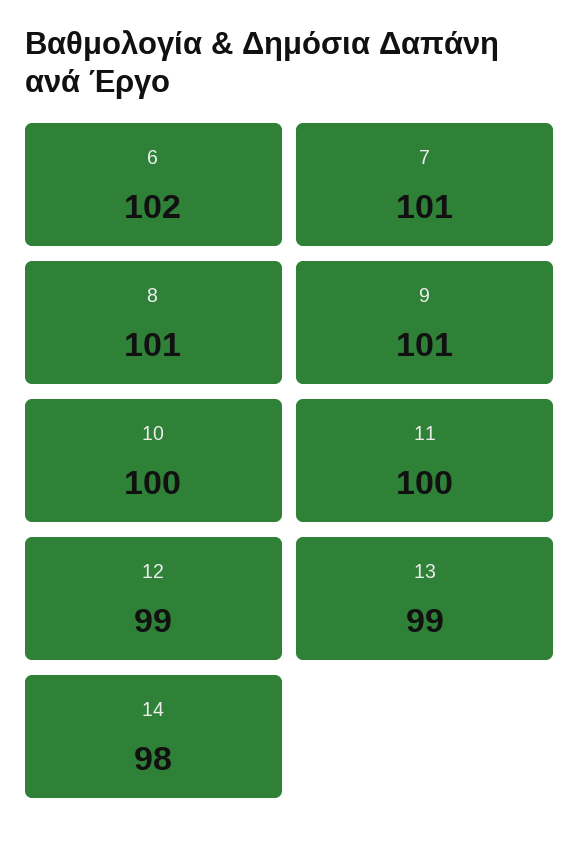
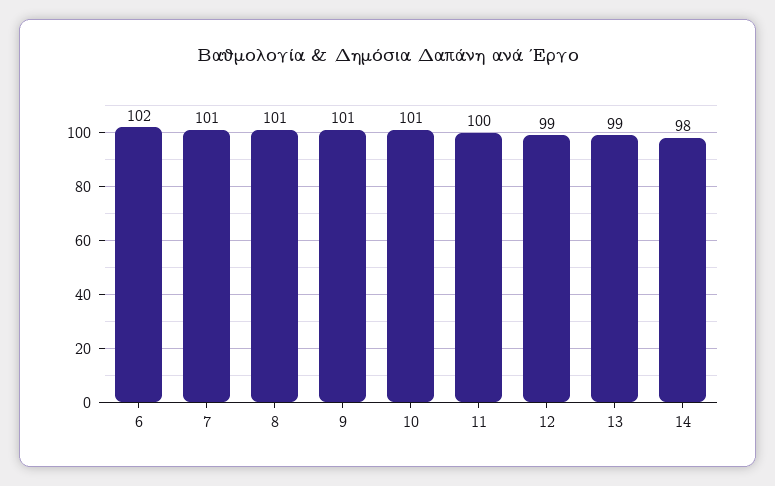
10: 100 -> 101

